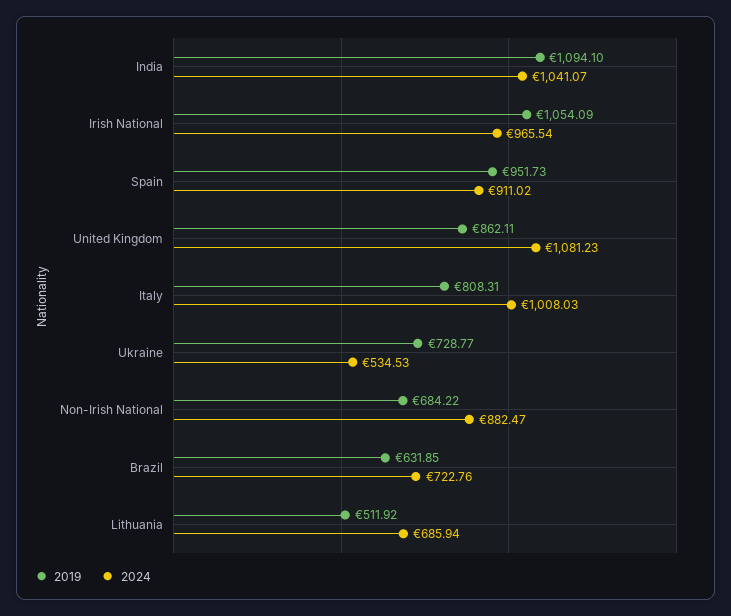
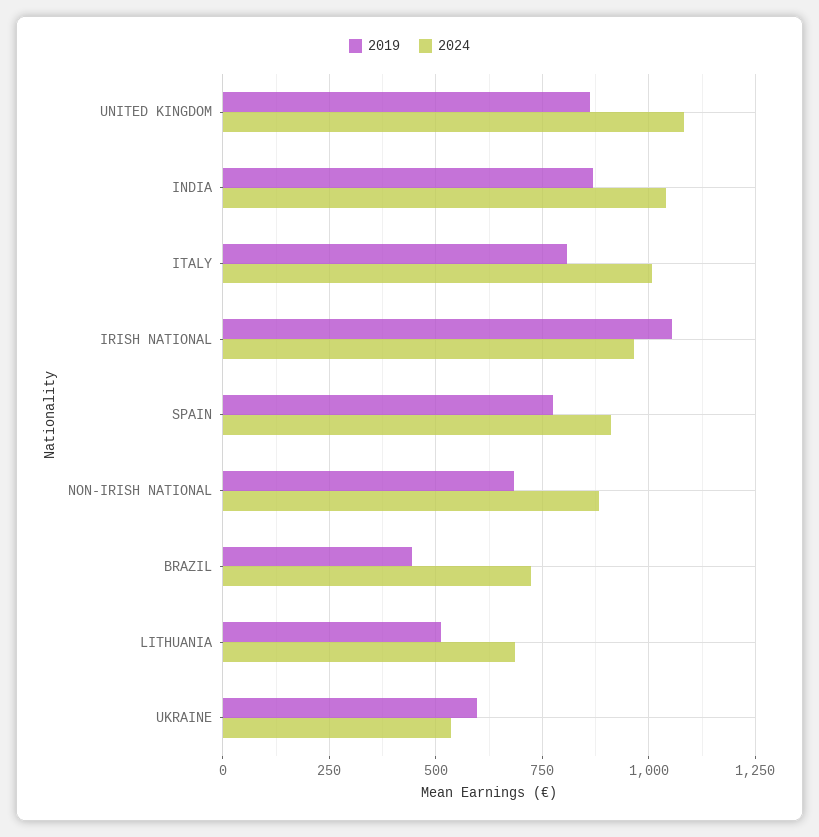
2019, India: 1094.1 -> 875
2019, Spain: 951.73 -> 775
2019, Ukraine: 728.77 -> 600
2019, Brazil: 631.85 -> 450

